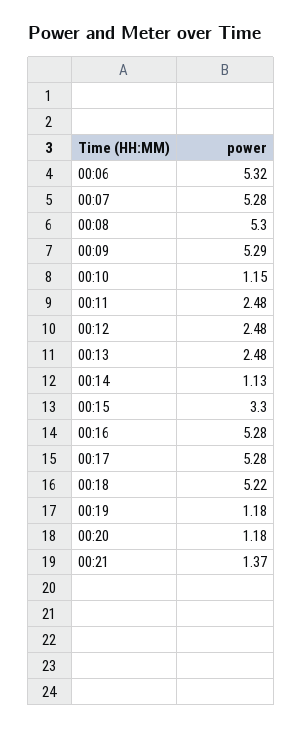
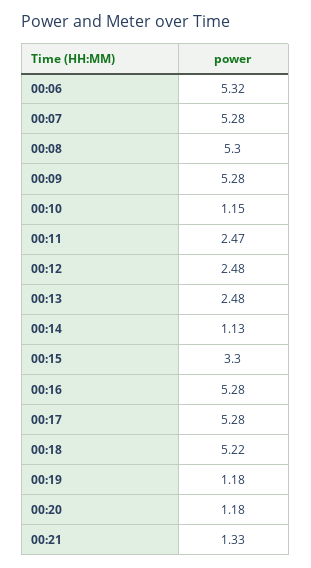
00:09: 5.29 -> 5.28
00:11: 2.48 -> 2.47
00:21: 1.37 -> 1.33

